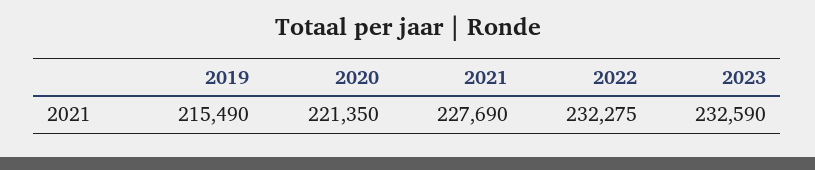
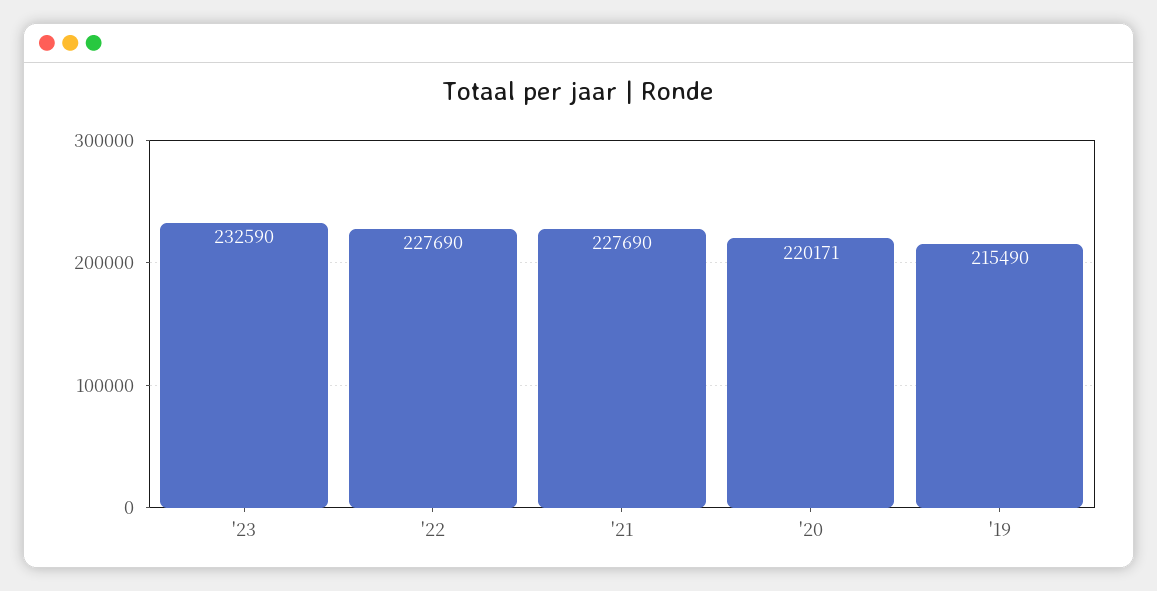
2020: 221350 -> 220171
2022: 232275 -> 227690

